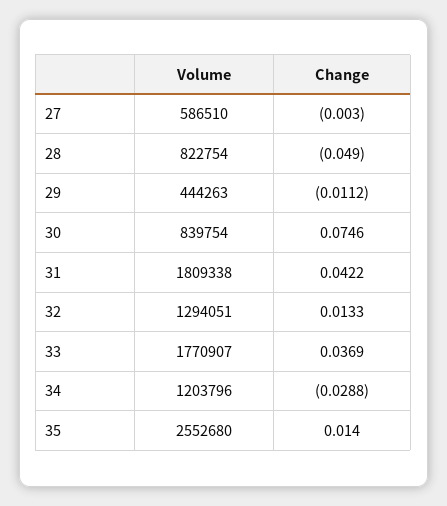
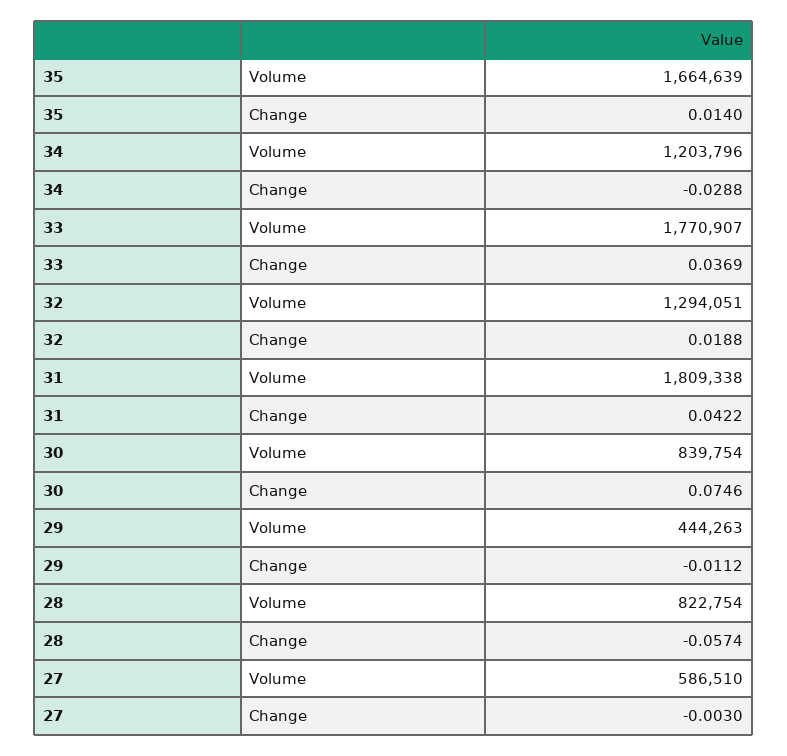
Change, 28: -0.049 -> -0.0574
Change, 32: 0.0133 -> 0.0188
Volume, 35: 2552680 -> 1664639

